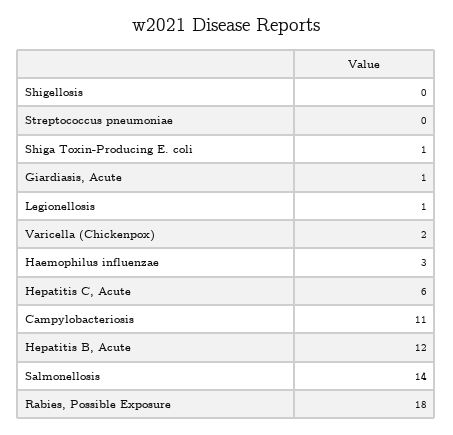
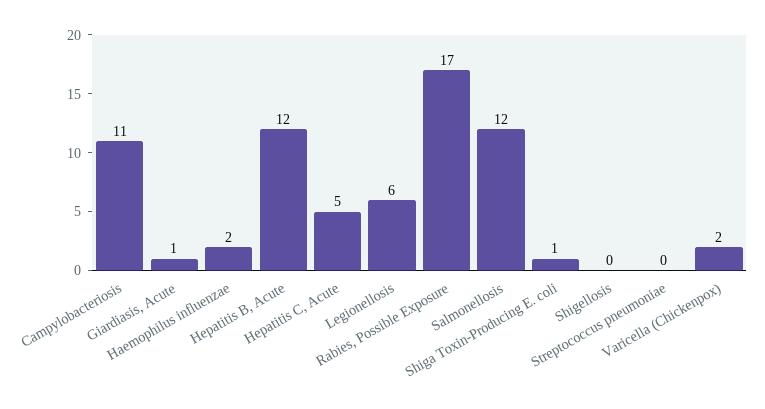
Legionellosis: 1 -> 6
Haemophilus influenzae: 3 -> 2
Hepatitis C, Acute: 6 -> 5
Salmonellosis: 14 -> 12
Rabies, Possible Exposure: 18 -> 17

